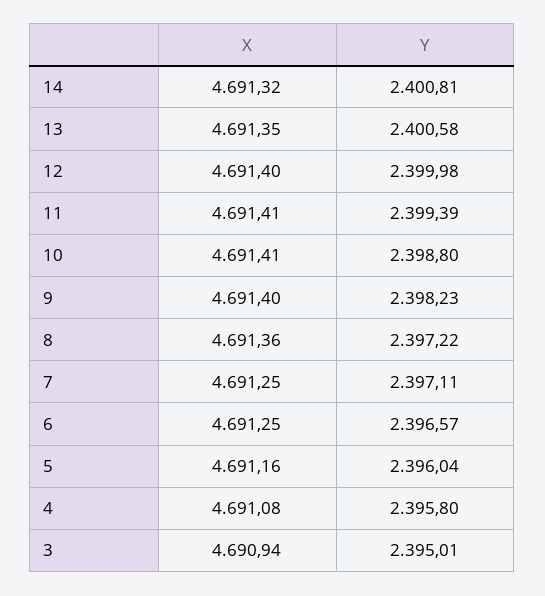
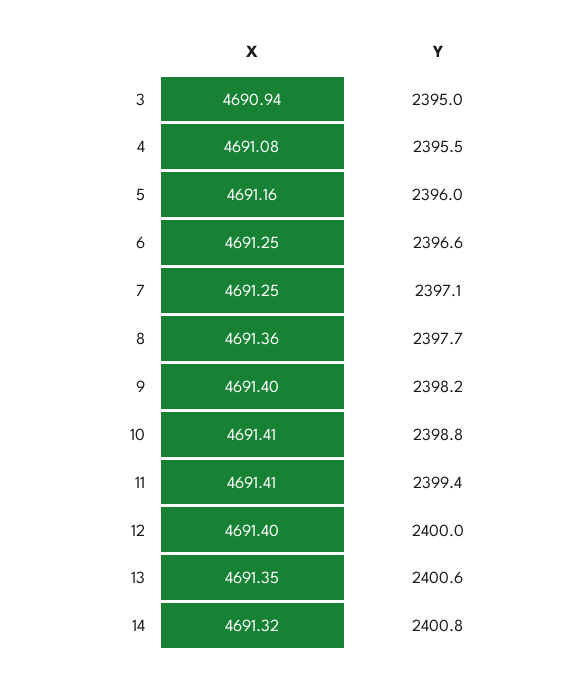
Y, 8: 2397.22 -> 2397.7
Y, 4: 2395.8 -> 2395.5

